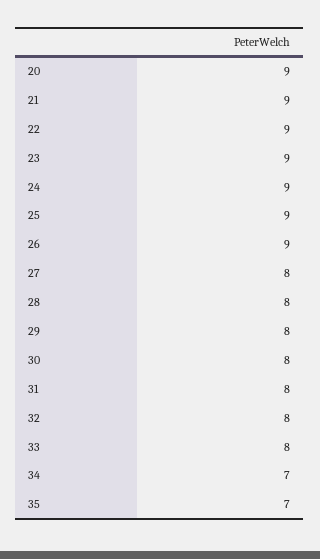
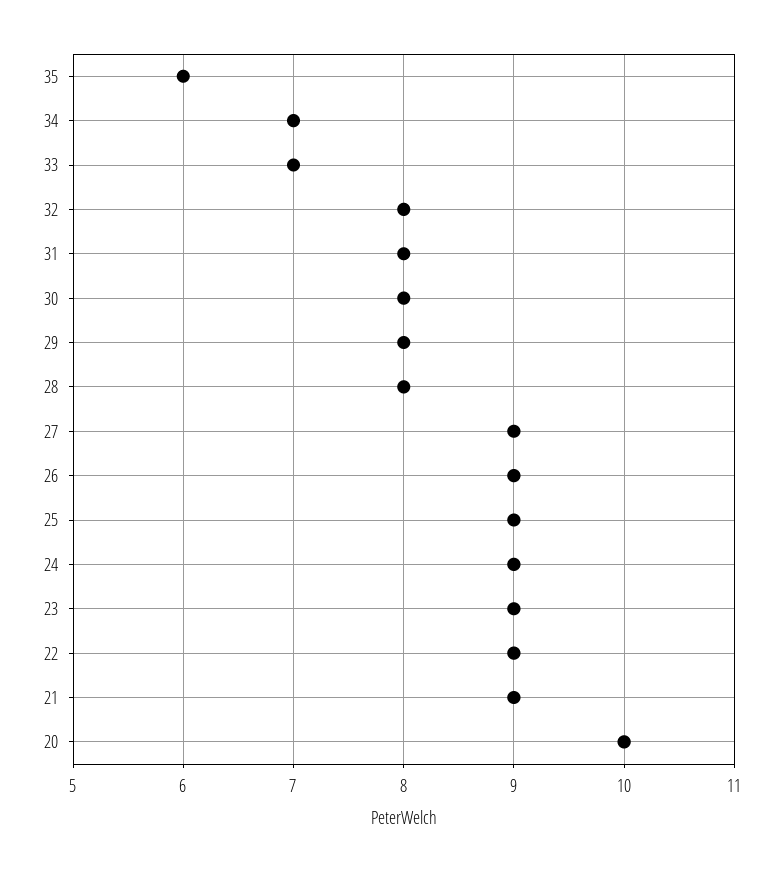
20: 9 -> 10
27: 8 -> 9
33: 8 -> 7
35: 7 -> 6

